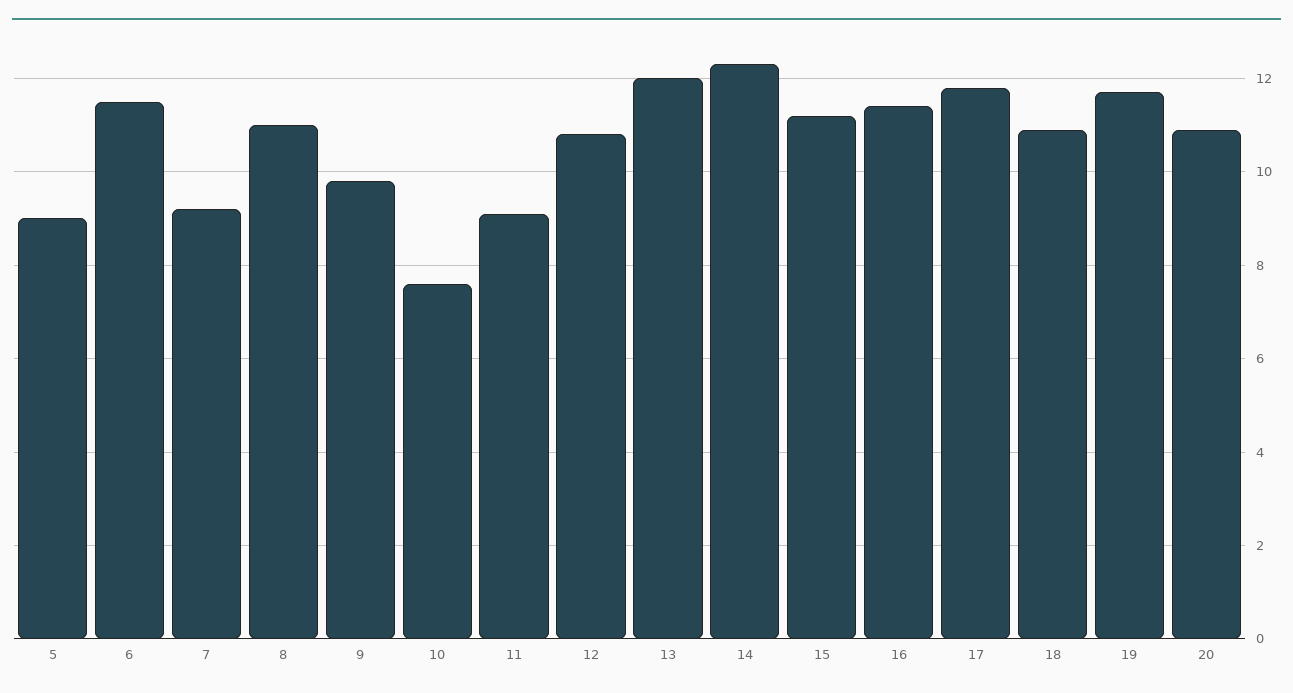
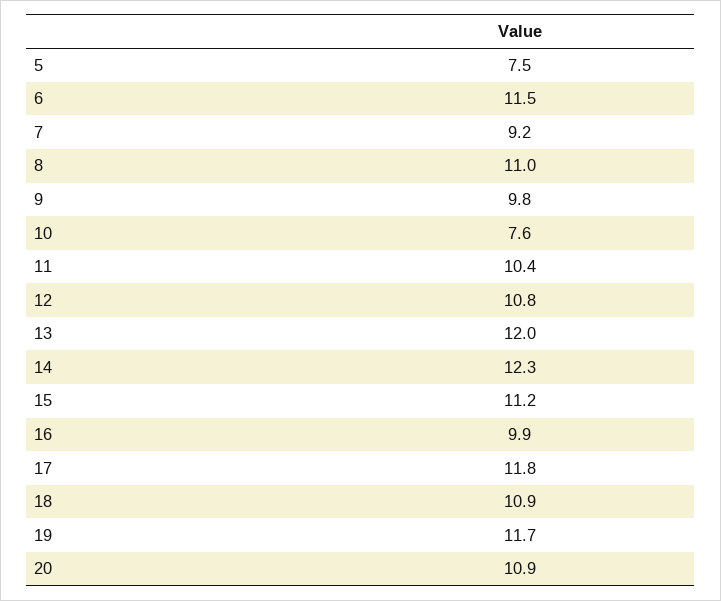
5: 9 -> 7.5
11: 9 -> 10.4
16: 11.5 -> 9.9

